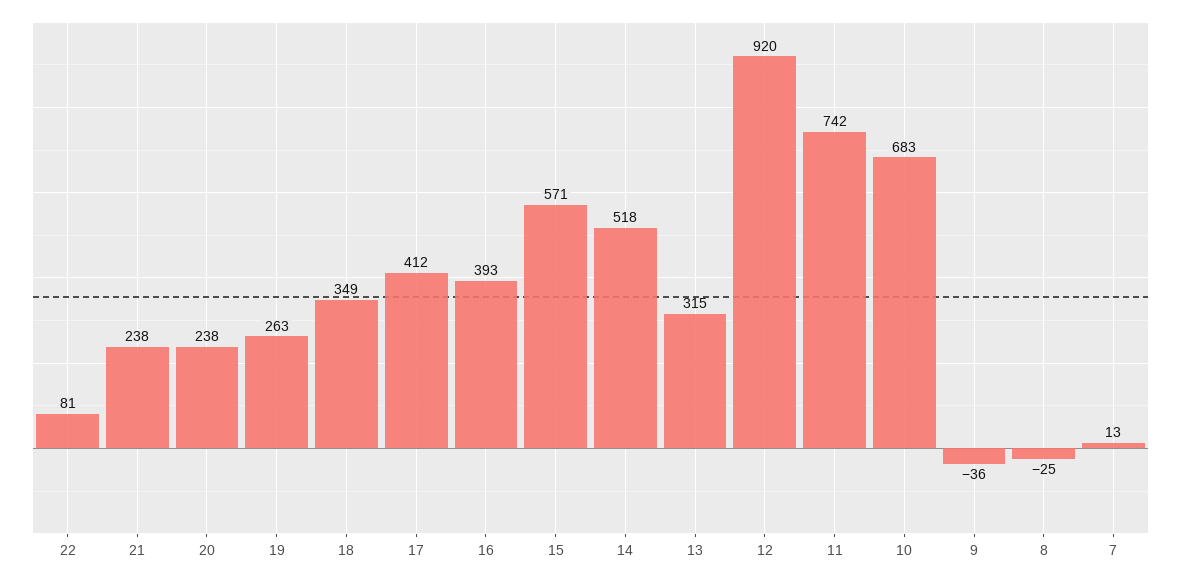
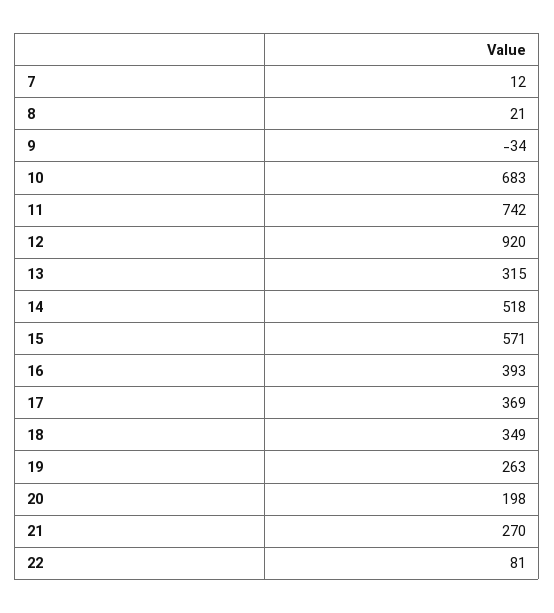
21: 238 -> 270
20: 238 -> 198
17: 412 -> 369
9: -36 -> -34
8: -25 -> 21
7: 13 -> 12

